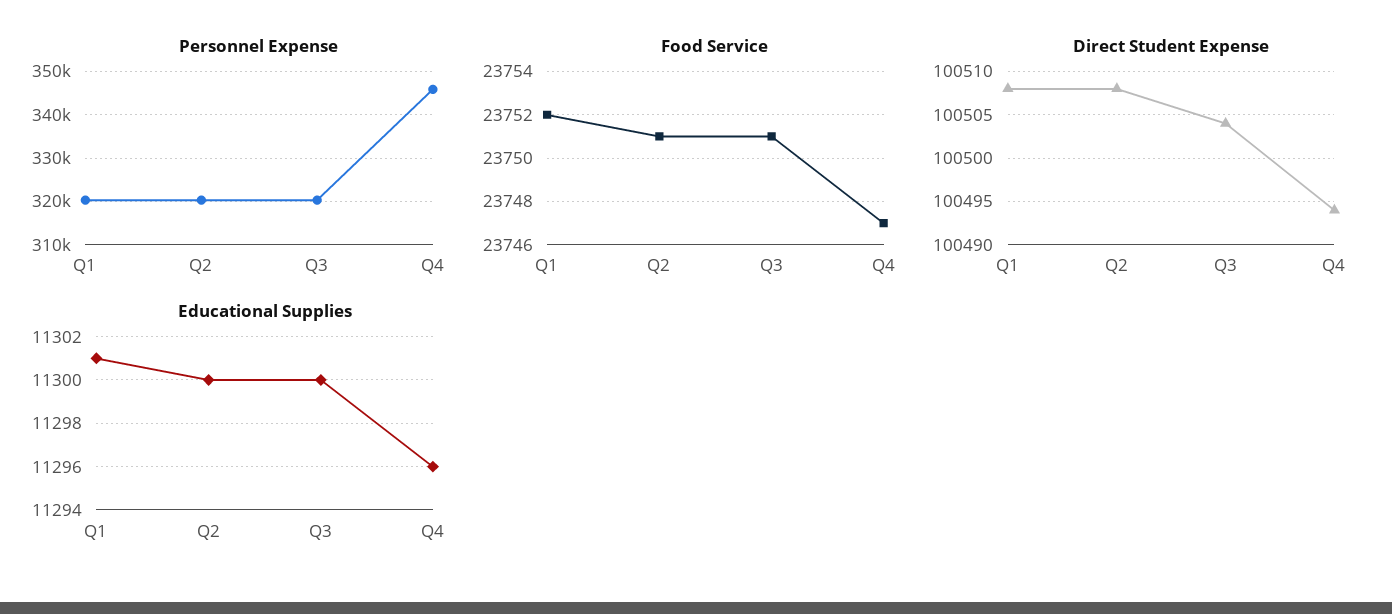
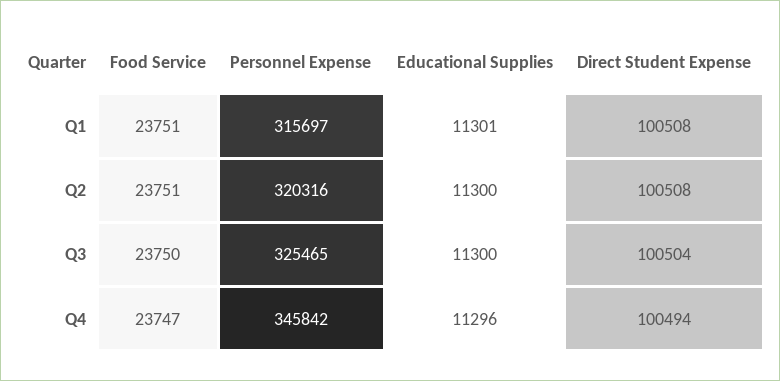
Personnel Expense, Q1: 320000 -> 315697
Personnel Expense, Q3: 320000 -> 325465
Food Service, Q1: 23752 -> 23751
Food Service, Q3: 23751 -> 23750

